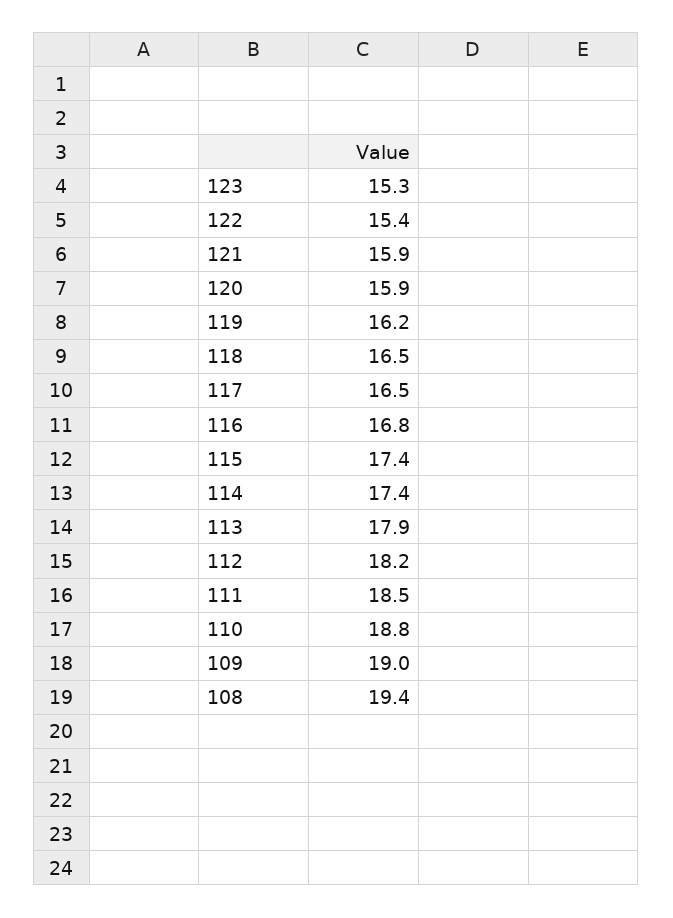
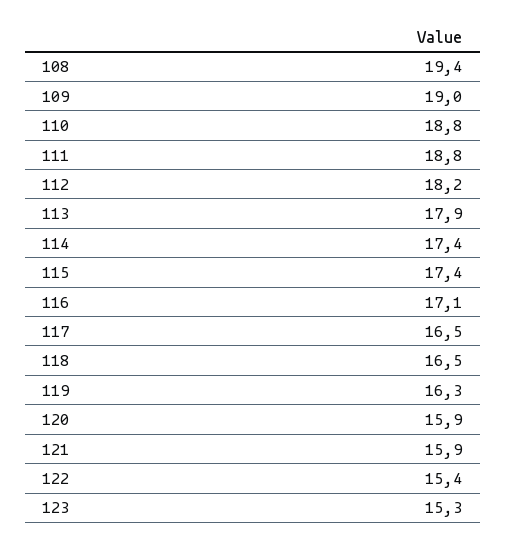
119: 16.2 -> 16.3
116: 16.8 -> 17.1
111: 18.5 -> 18.8

